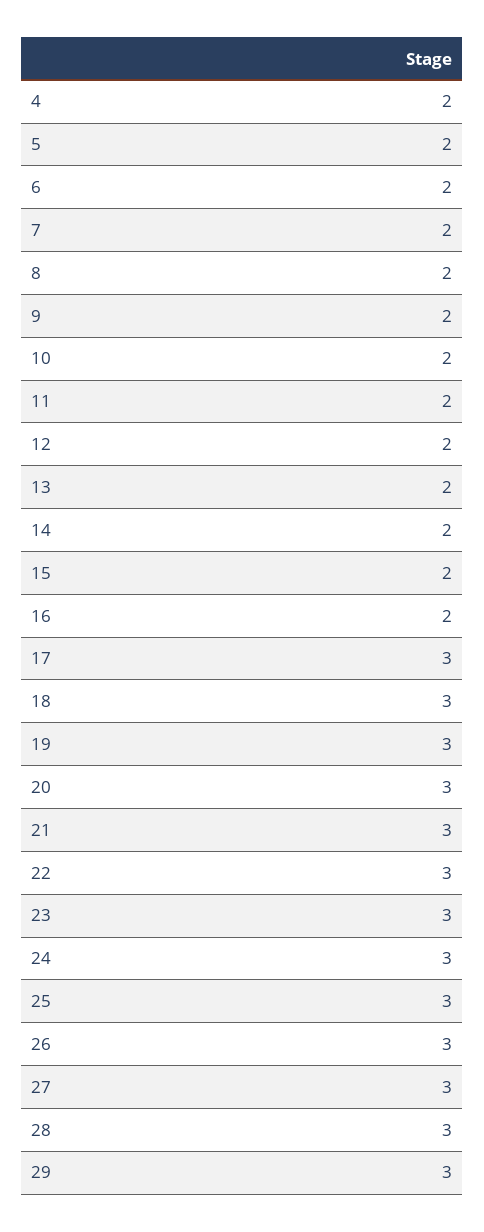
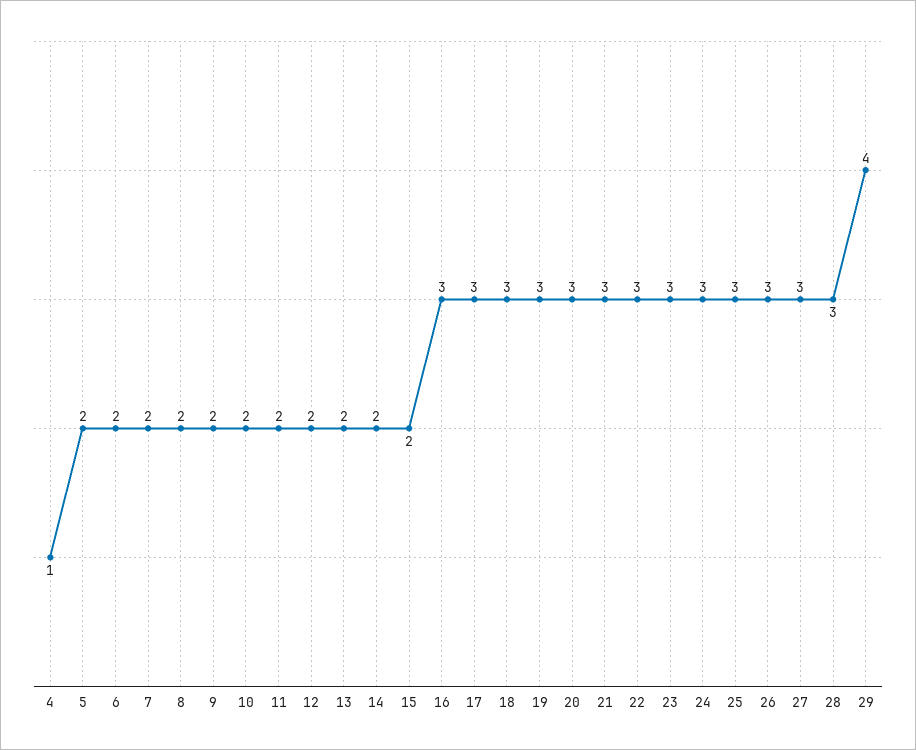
4: 2 -> 1
16: 2 -> 3
29: 3 -> 4

